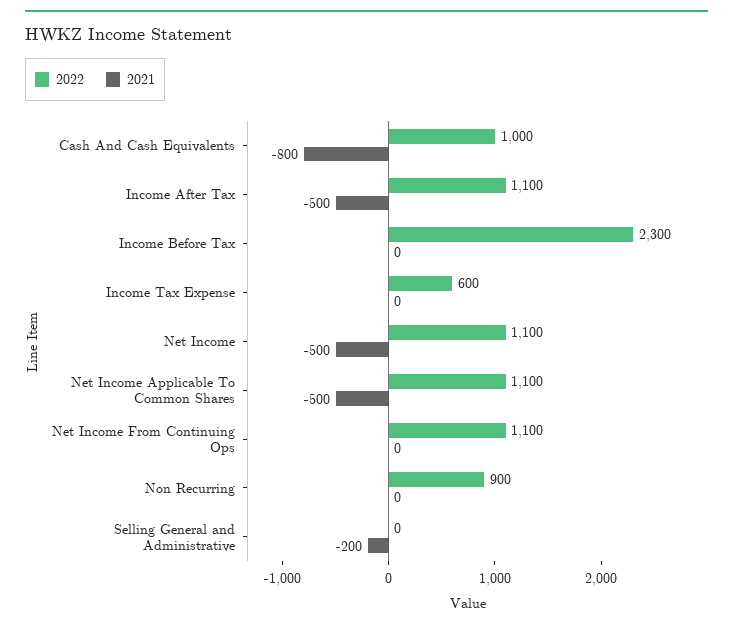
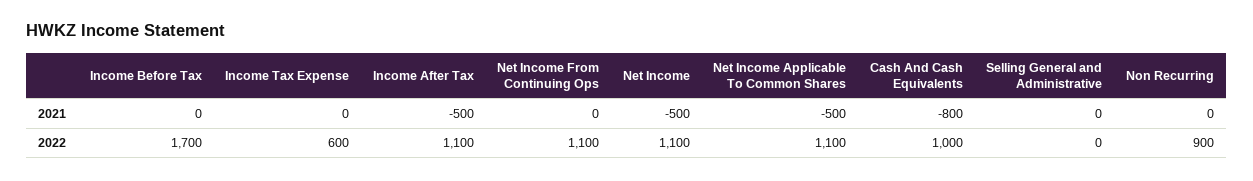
2022, Income Before Tax: 2300 -> 1700
2021, Selling General and Administrative: -200 -> 0

